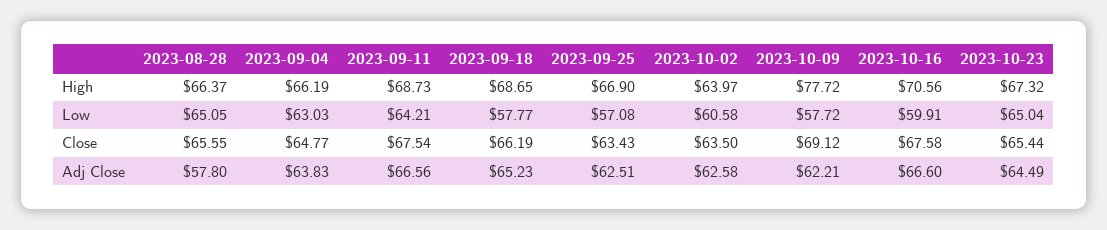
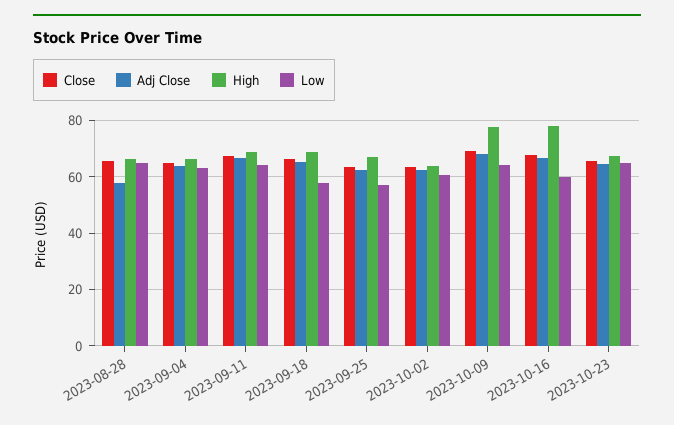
High, 2023-10-16: 70.56 -> 77.5
Low, 2023-10-09: 57.72 -> 65
Adj Close, 2023-10-09: 62.21 -> 67.5

